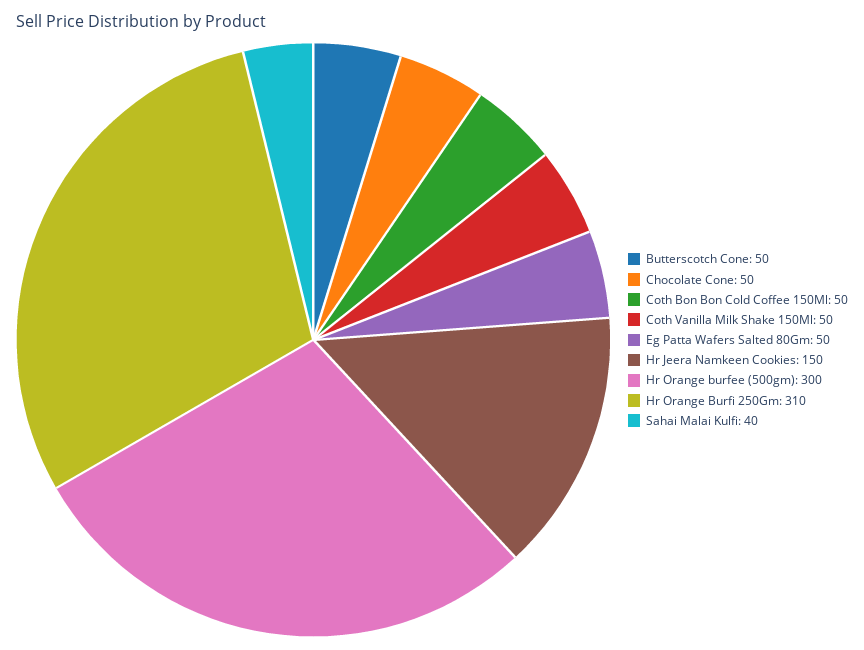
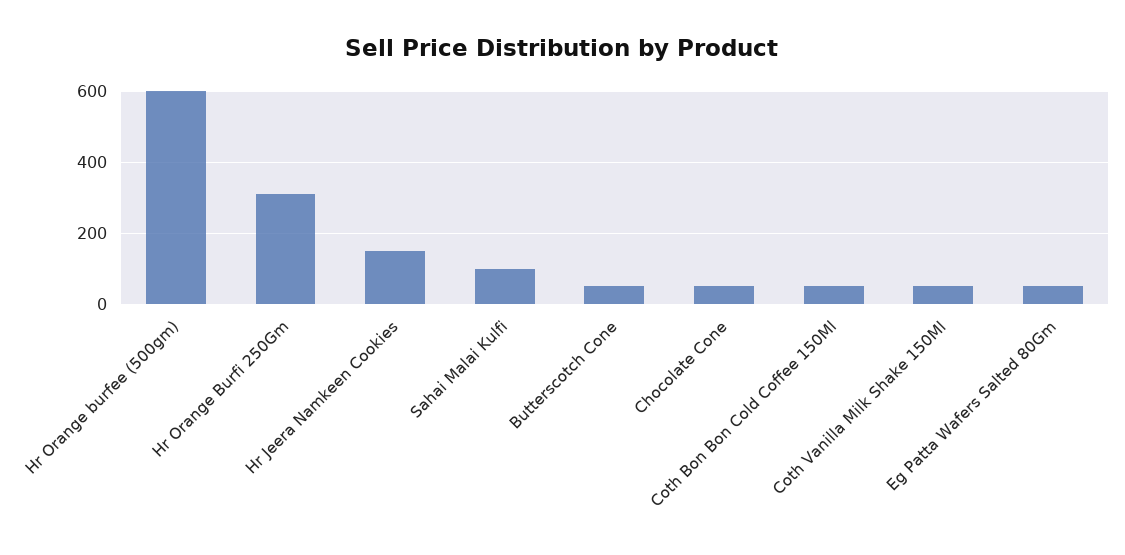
Hr Orange burfee (500gm): 300 -> 600
Sahai Malai Kulfi: 40 -> 100

